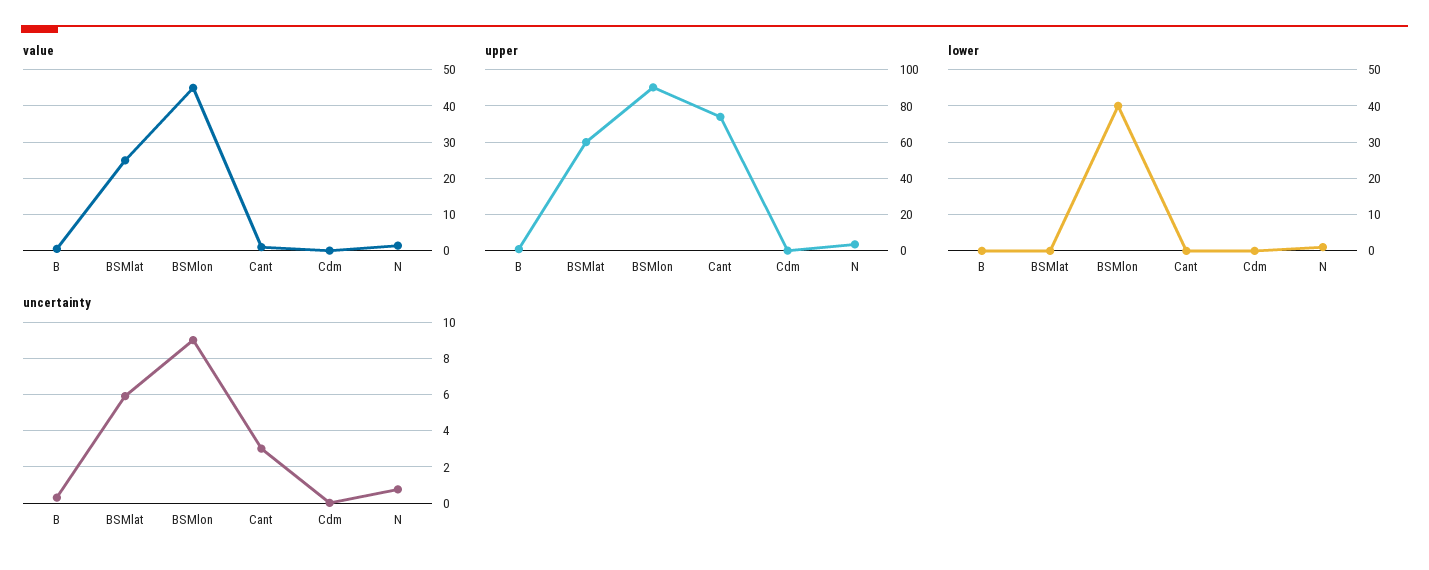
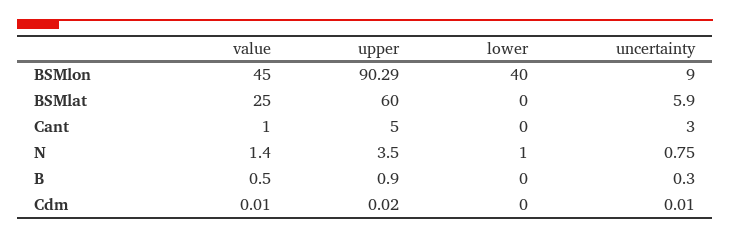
upper, Cant: 75 -> 5

